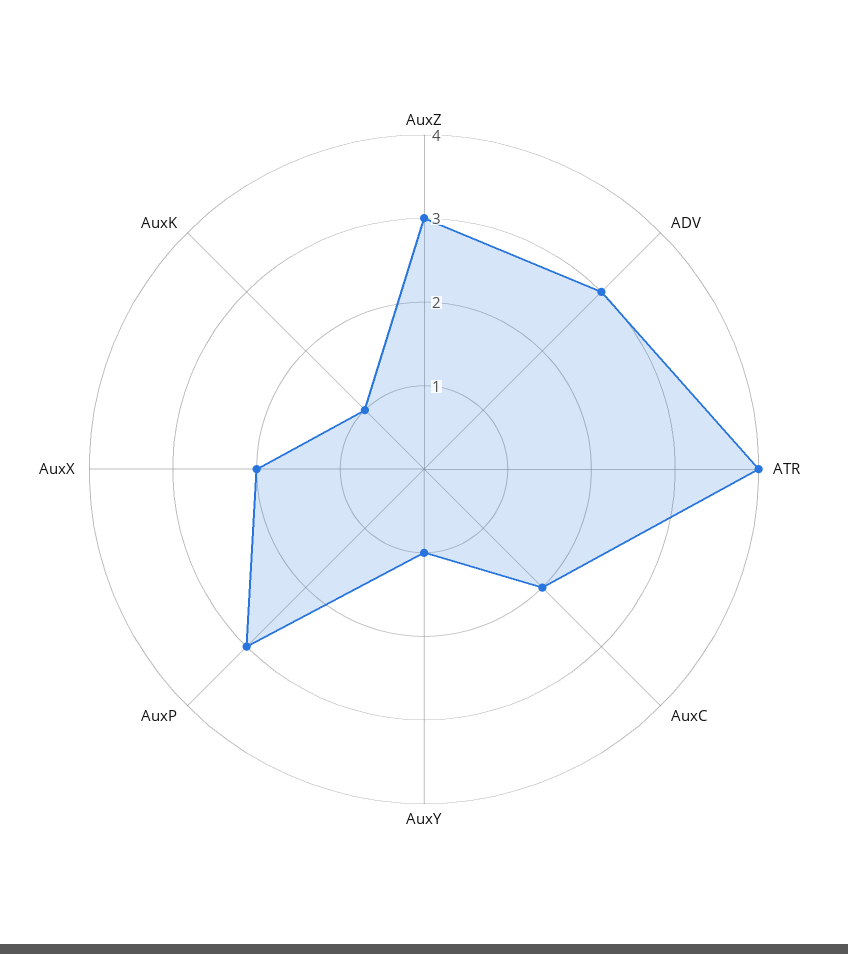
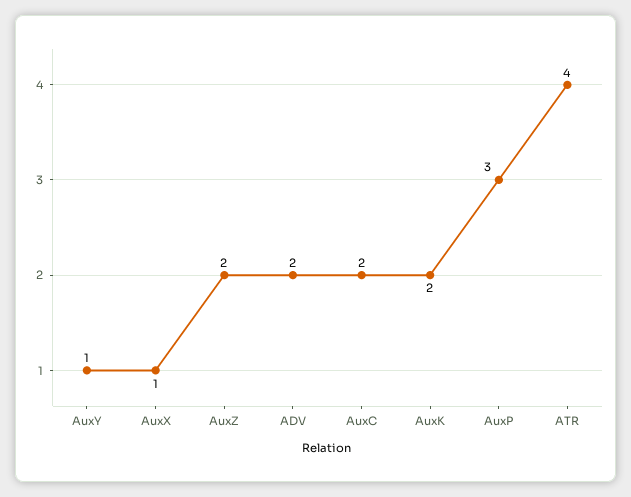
AuxZ: 3 -> 2
ADV: 3 -> 2
AuxX: 2 -> 1
AuxK: 1 -> 2

